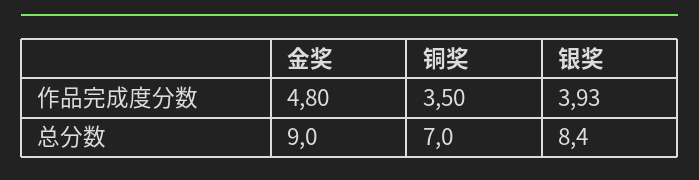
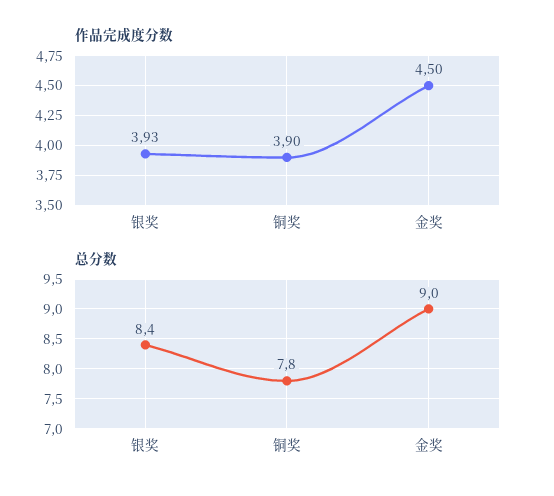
作品完成度分数, 金奖: 4.8 -> 4.5
作品完成度分数, 铜奖: 3.5 -> 3.9
总分数, 铜奖: 7 -> 7.8

